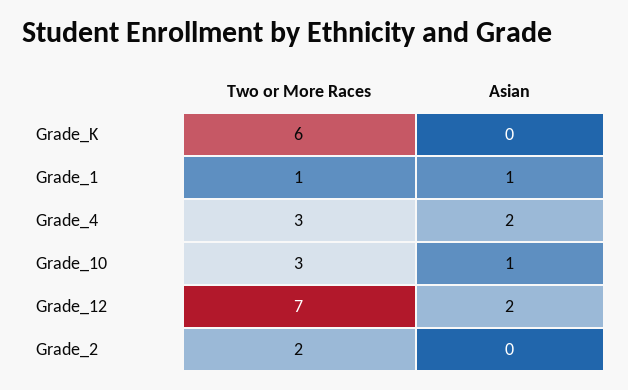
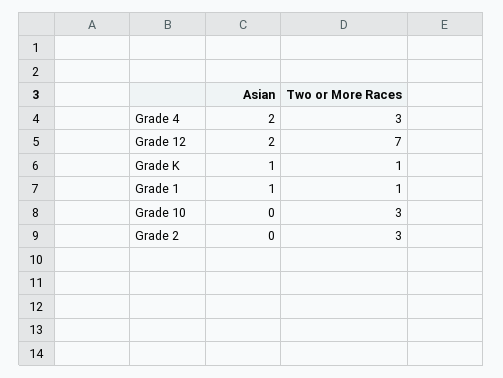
Two or More Races, Grade_K: 6 -> 1
Asian, Grade_K: 0 -> 1
Asian, Grade_10: 1 -> 0
Two or More Races, Grade_2: 2 -> 3

